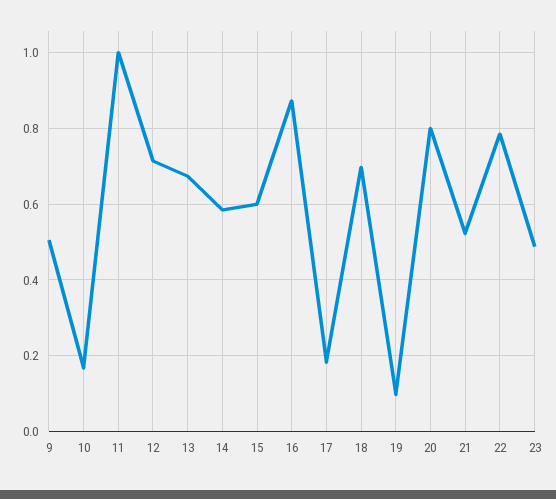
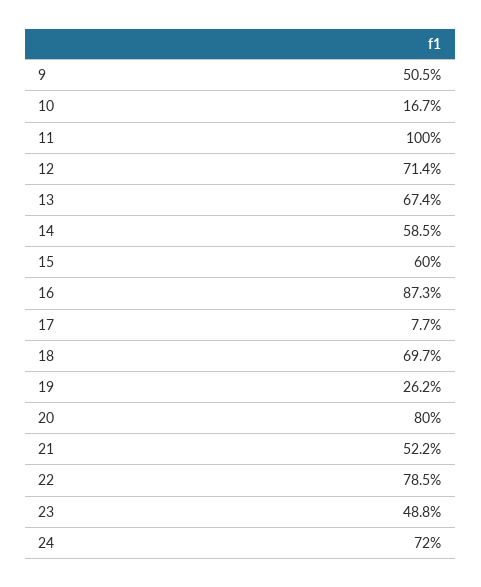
17: 0.18 -> 0.077
19: 0.1 -> 0.262
24: none -> 0.72

